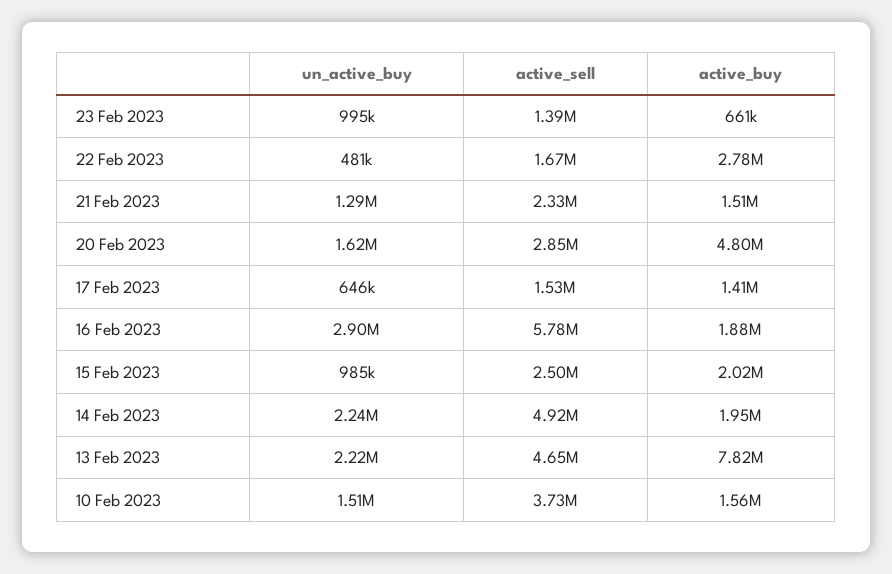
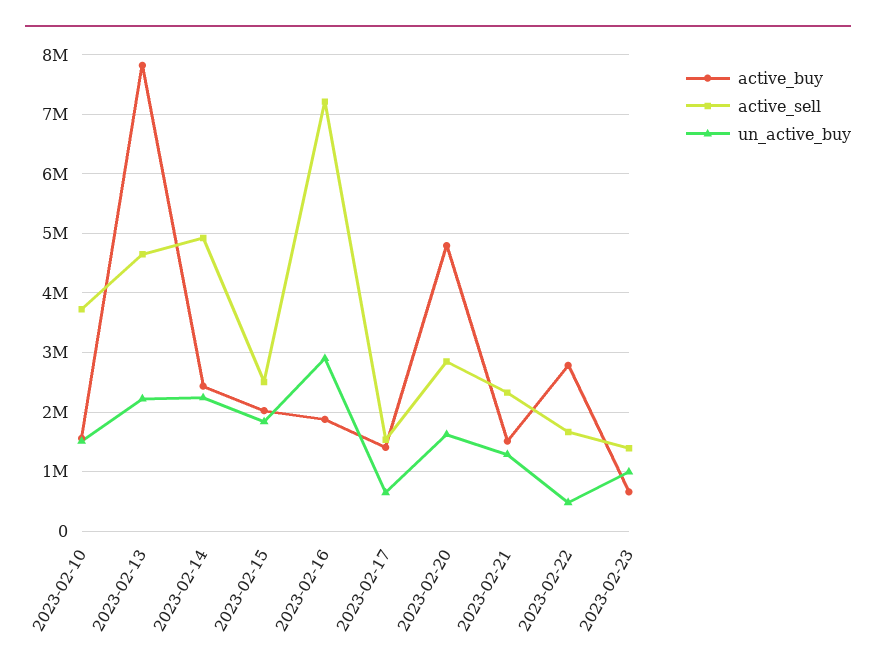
active_sell, 16 Feb 2023: 5780000 -> 7200000
un_active_buy, 15 Feb 2023: 985000 -> 1800000
active_buy, 14 Feb 2023: 1950000 -> 2400000

